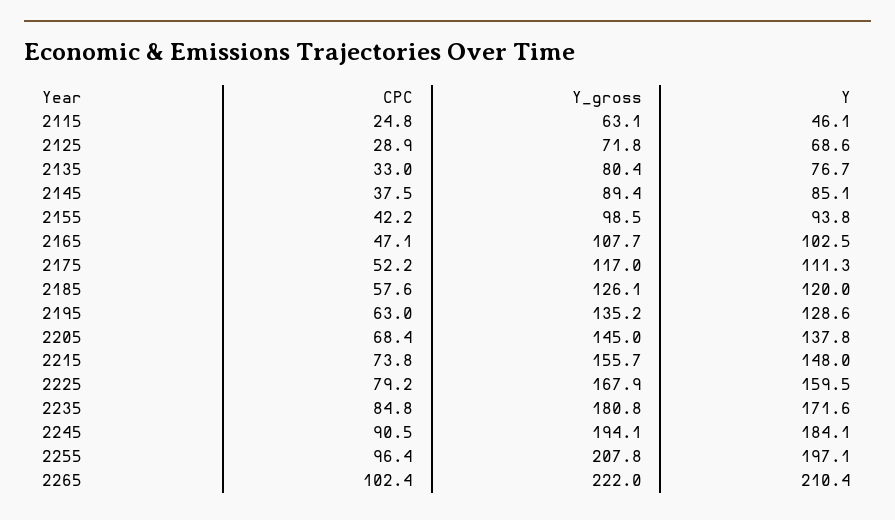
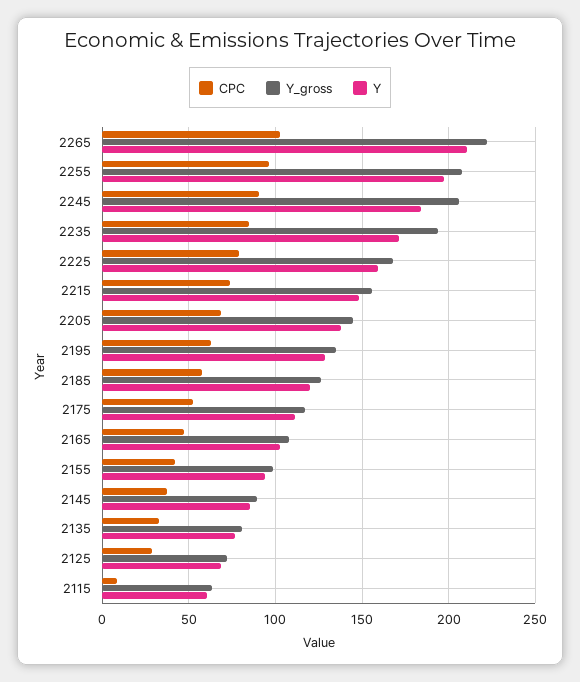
CPC, 2115: 24.8 -> 10
Y, 2115: 46.1 -> 60
Y_gross, 2235: 180.8 -> 195
Y_gross, 2245: 194.1 -> 205

